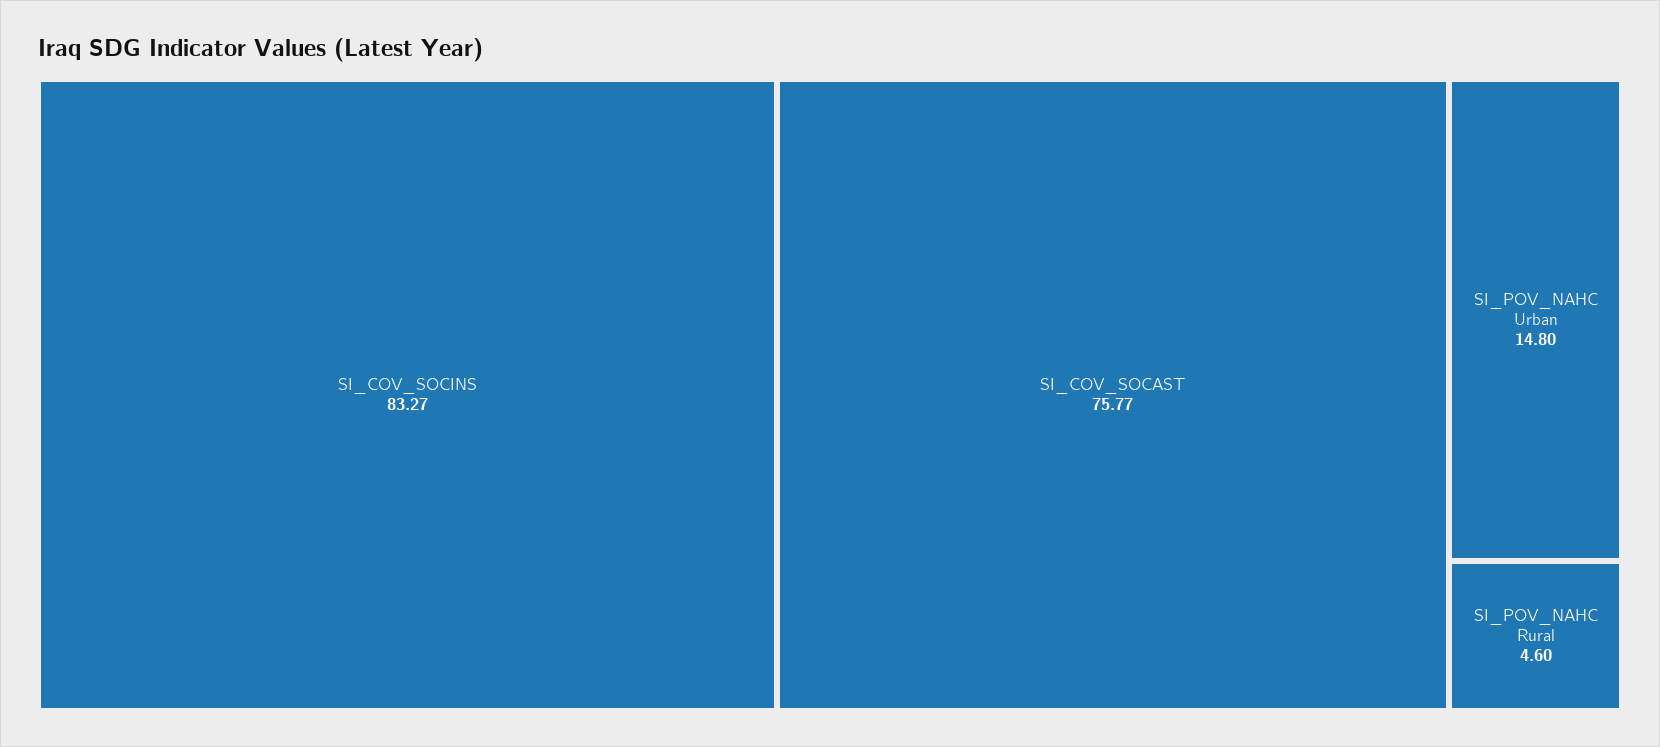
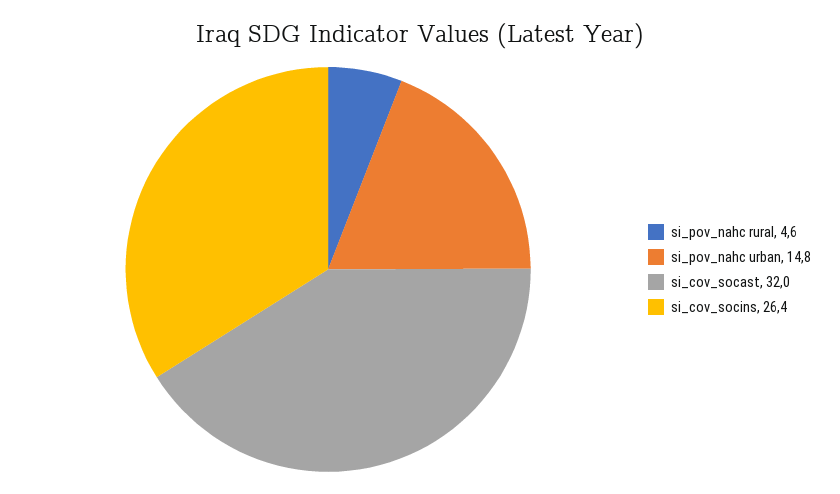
SI_COV_SOCINS: 83.27 -> 26.4
SI_COV_SOCAST: 75.77 -> 32

